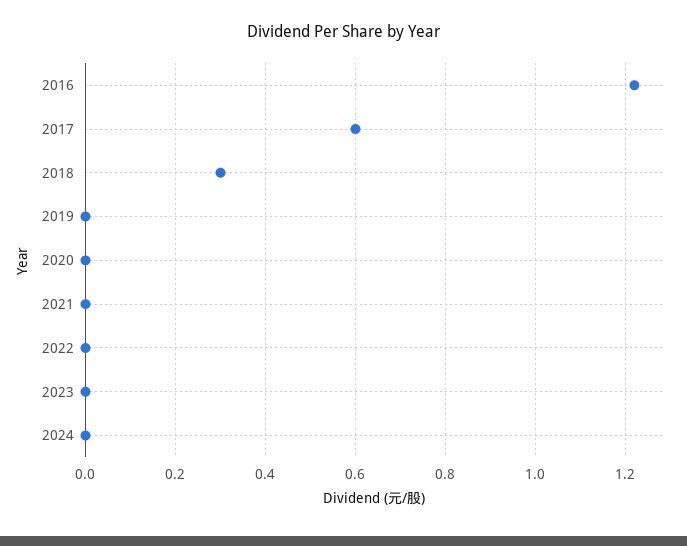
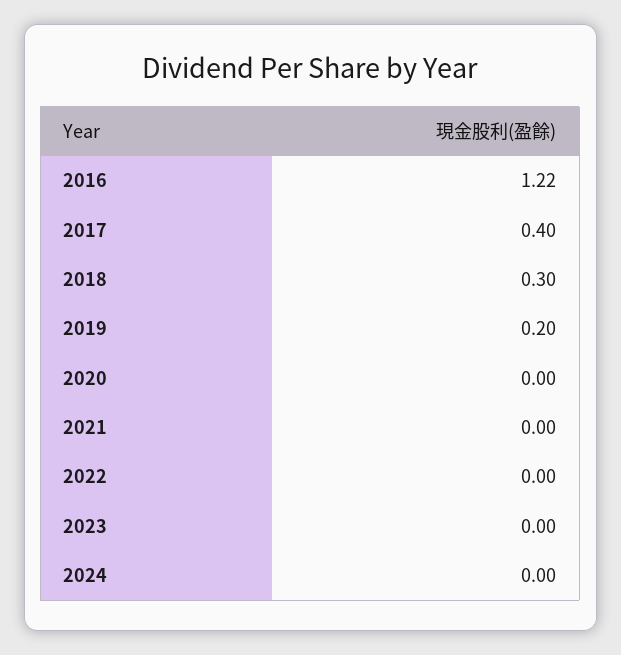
2017: 0.6 -> 0.4
2019: 0 -> 0.2

